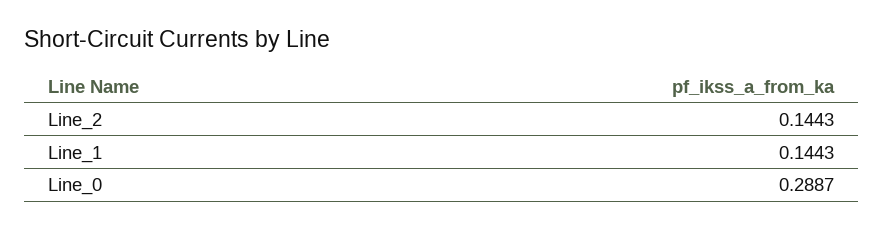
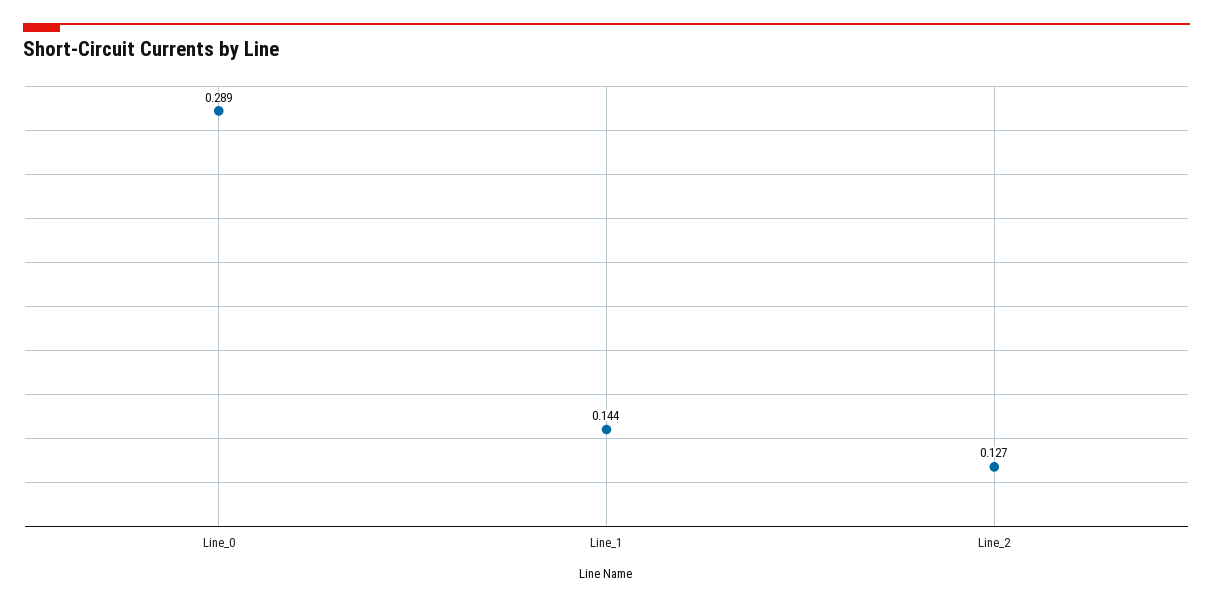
Line_2: 0.1443 -> 0.127

